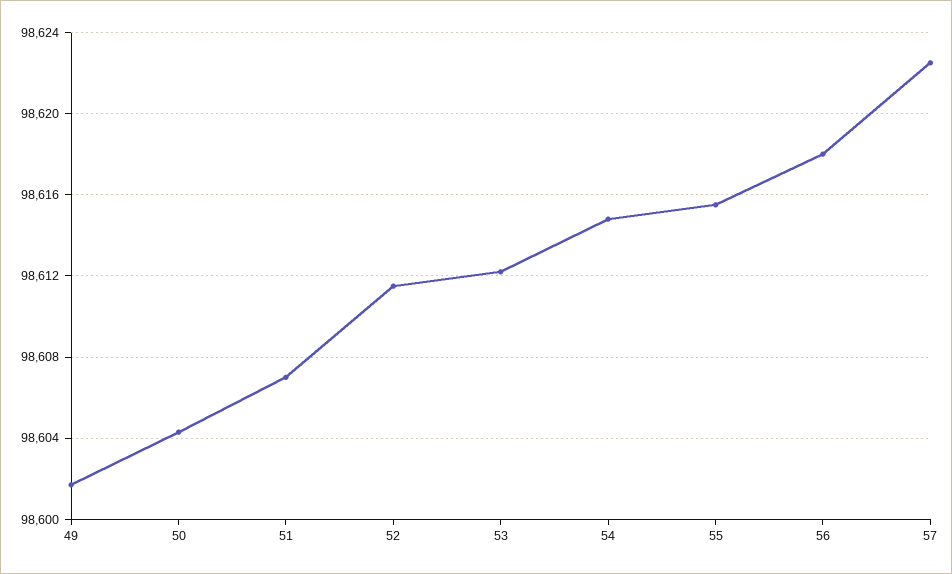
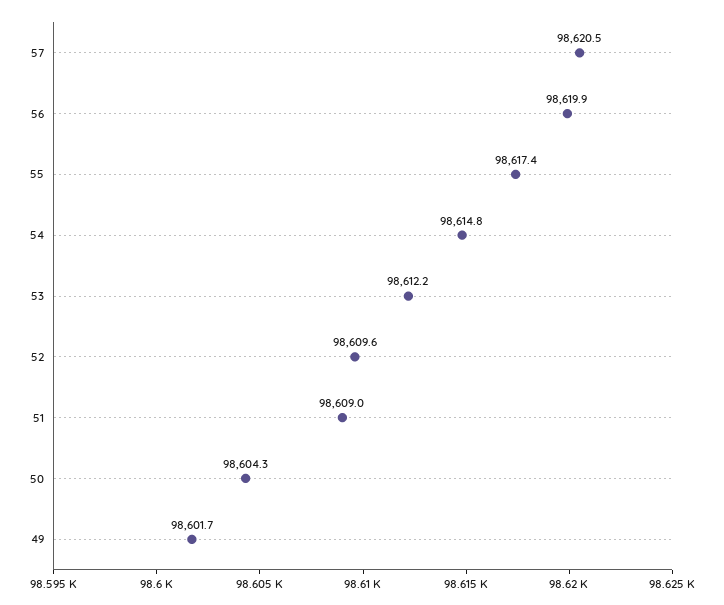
51: 98607 -> 98609
52: 98611.5 -> 98609.6
55: 98615.5 -> 98617.4
56: 98618 -> 98619.9
57: 98622.5 -> 98620.5

